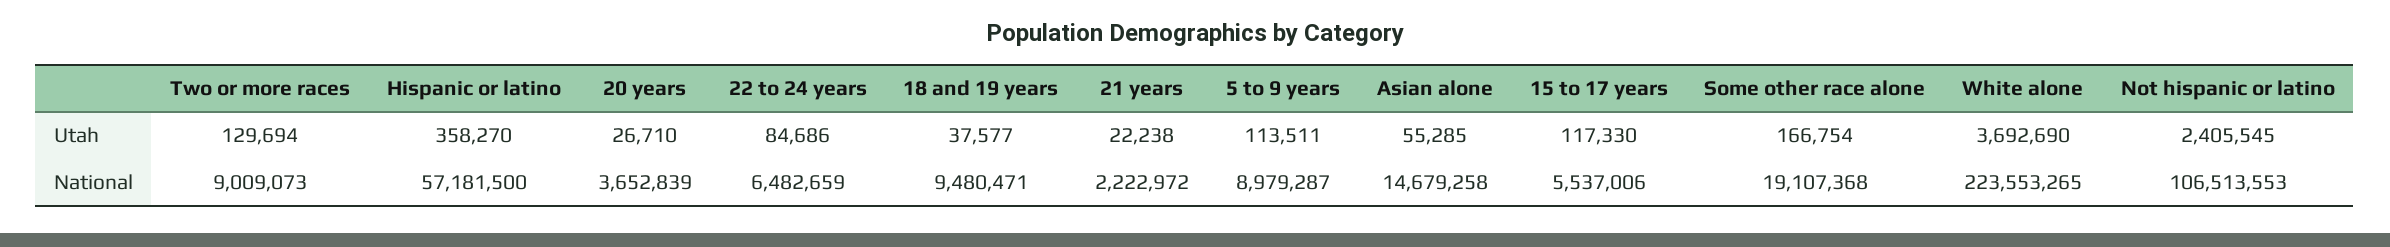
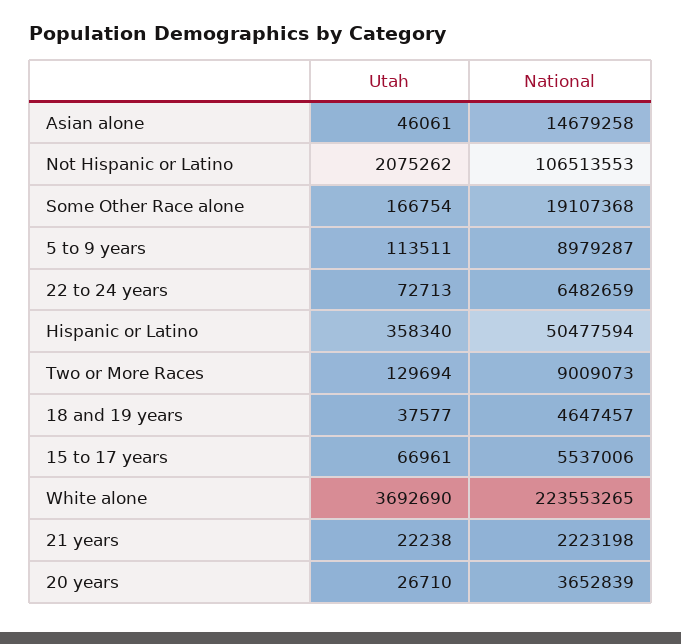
Hispanic or latino, Utah: 358270 -> 358340
22 to 24 years, Utah: 84686 -> 72713
Asian alone, Utah: 55285 -> 46061
15 to 17 years, Utah: 117330 -> 66961
Not hispanic or latino, Utah: 2405545 -> 2075262
Hispanic or latino, National: 57181500 -> 50477594
18 and 19 years, National: 9480471 -> 4647457
21 years, National: 2222972 -> 2223198

